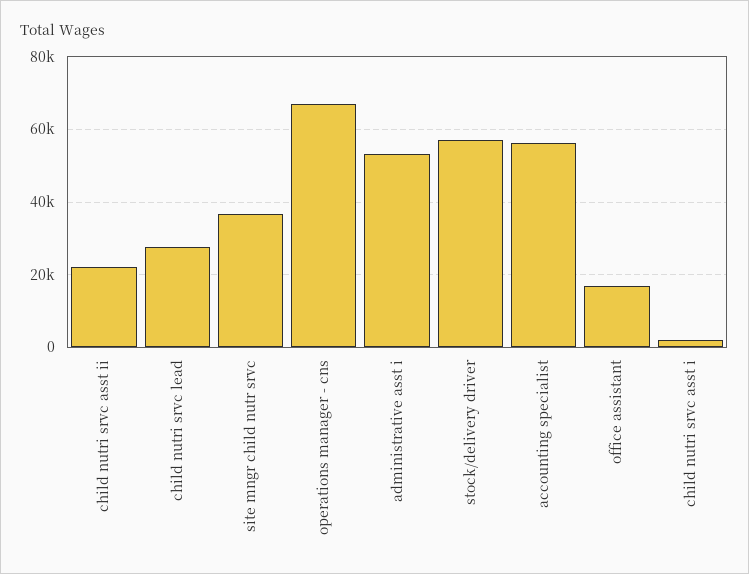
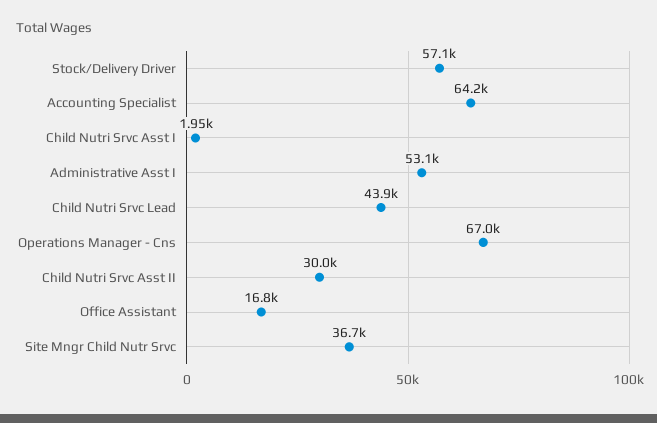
child nutri srvc asst ii: 22000 -> 30000
child nutri srvc lead: 28000 -> 43900
accounting specialist: 56000 -> 64200

